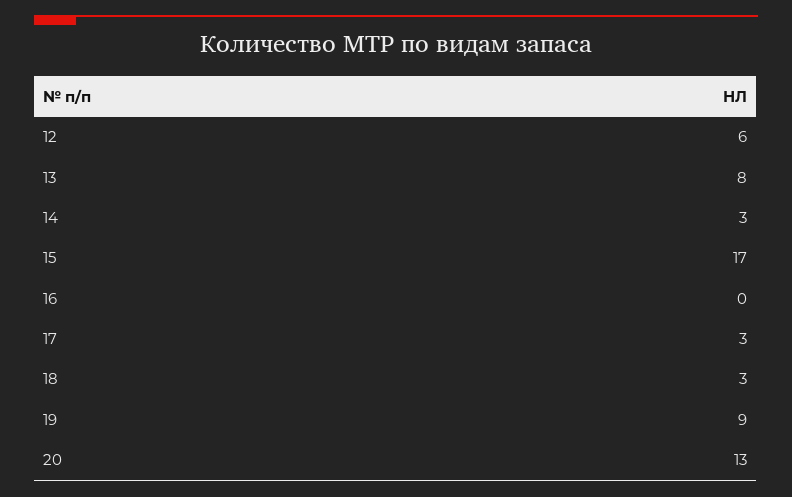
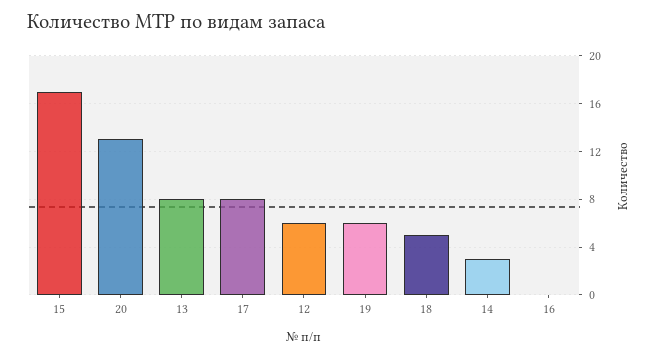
17: 3 -> 8
18: 3 -> 5
19: 9 -> 6

